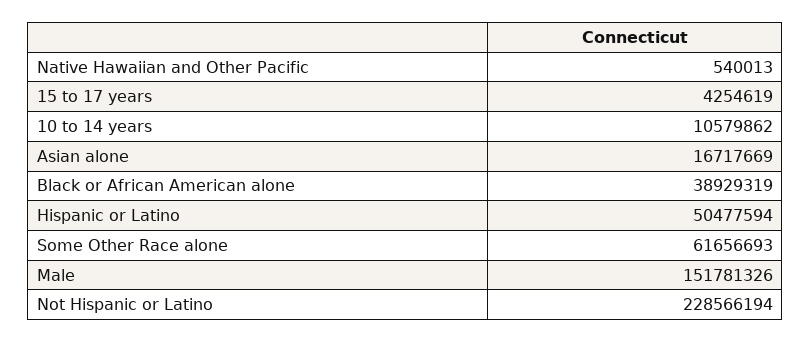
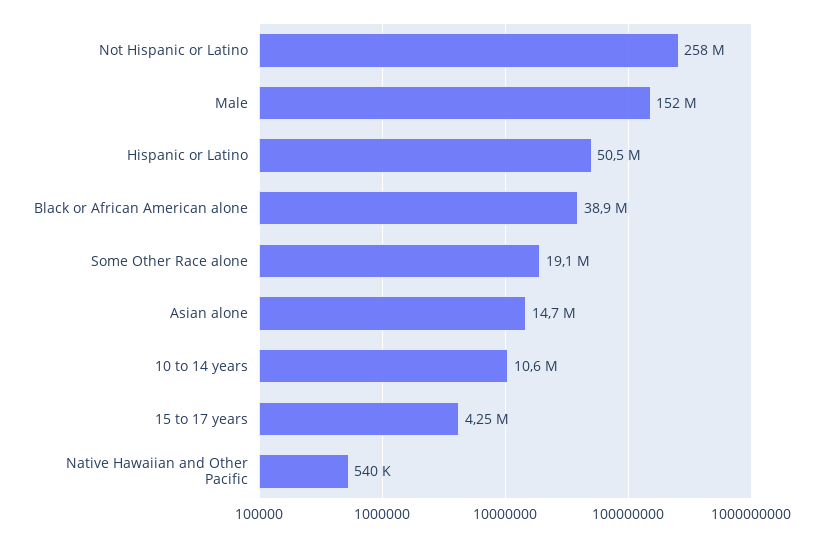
Asian alone: 16717669 -> 14700000
Some Other Race alone: 61656693 -> 19100000
Not Hispanic or Latino: 228566194 -> 258000000

